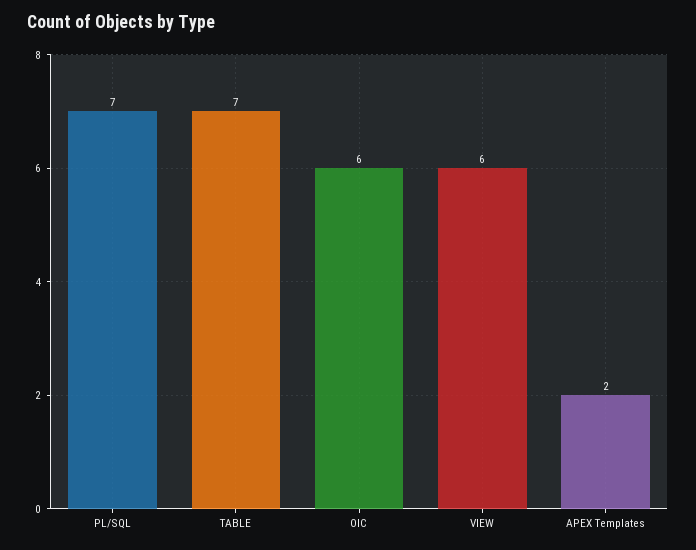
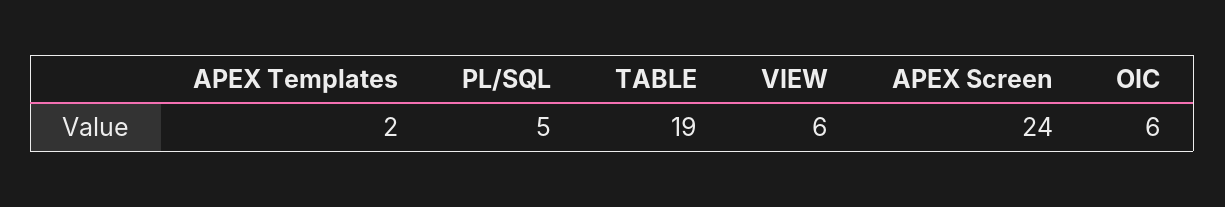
PL/SQL: 7 -> 5
TABLE: 7 -> 19
APEX Screen: none -> 24

